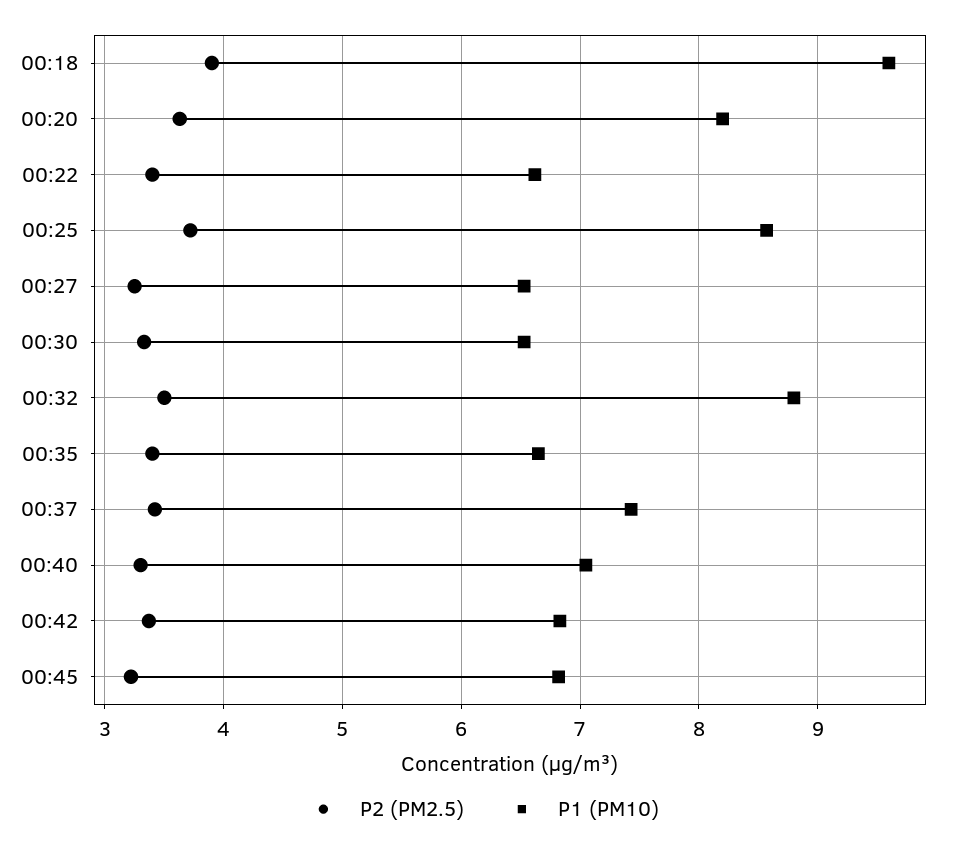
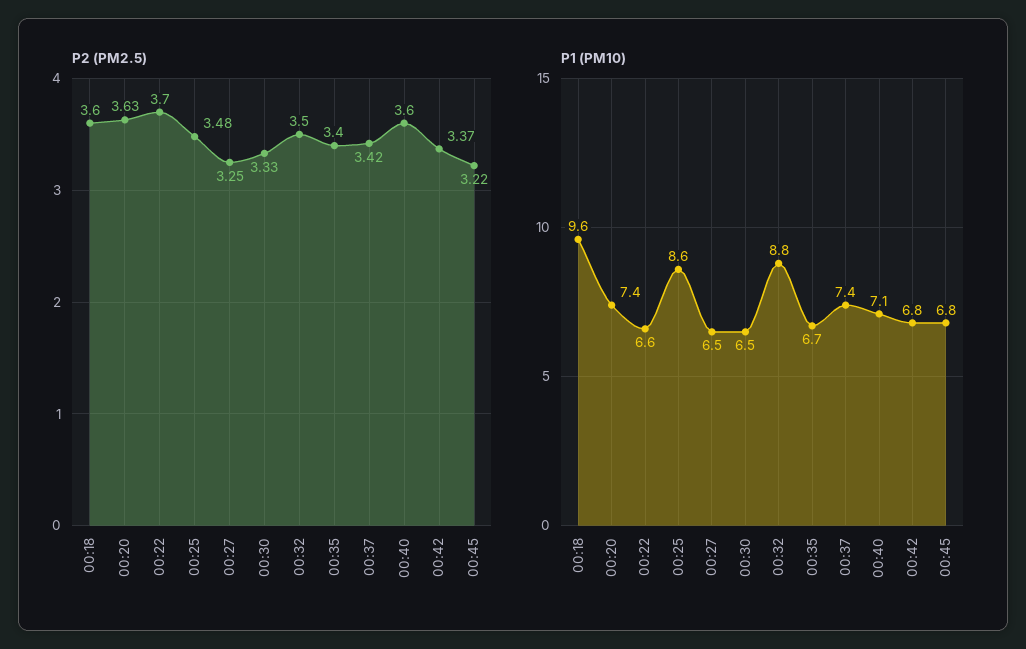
P2 (PM2.5), 00:18: 3.9 -> 3.6
P1 (PM10), 00:20: 8.2 -> 7.4
P2 (PM2.5), 00:22: 3.4 -> 3.7
P2 (PM2.5), 00:25: 3.7 -> 3.48
P2 (PM2.5), 00:40: 3.3 -> 3.6

